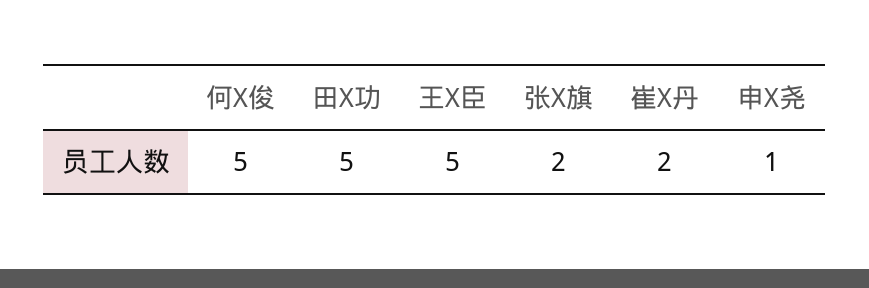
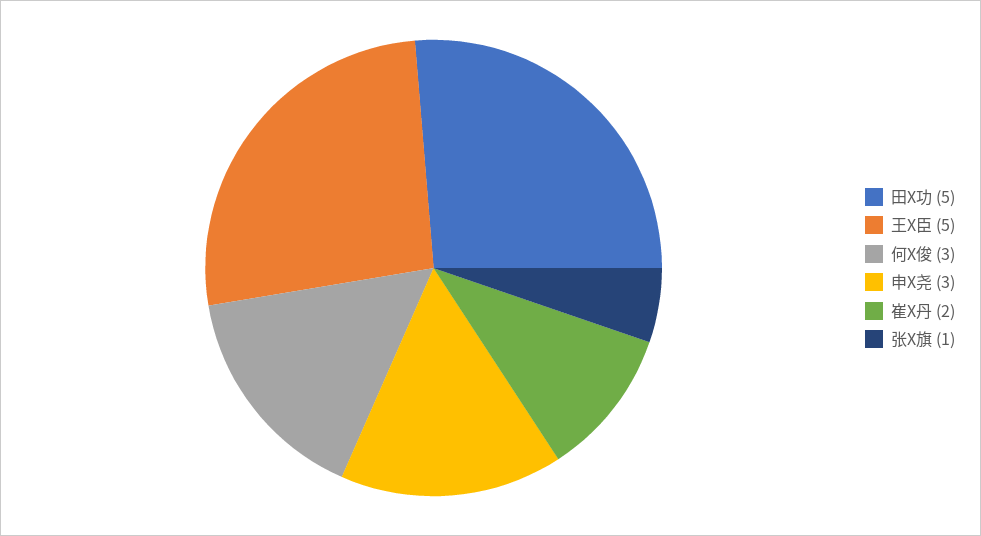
何X俊: 5 -> 3
张X旗: 2 -> 1
申X尧: 1 -> 3

